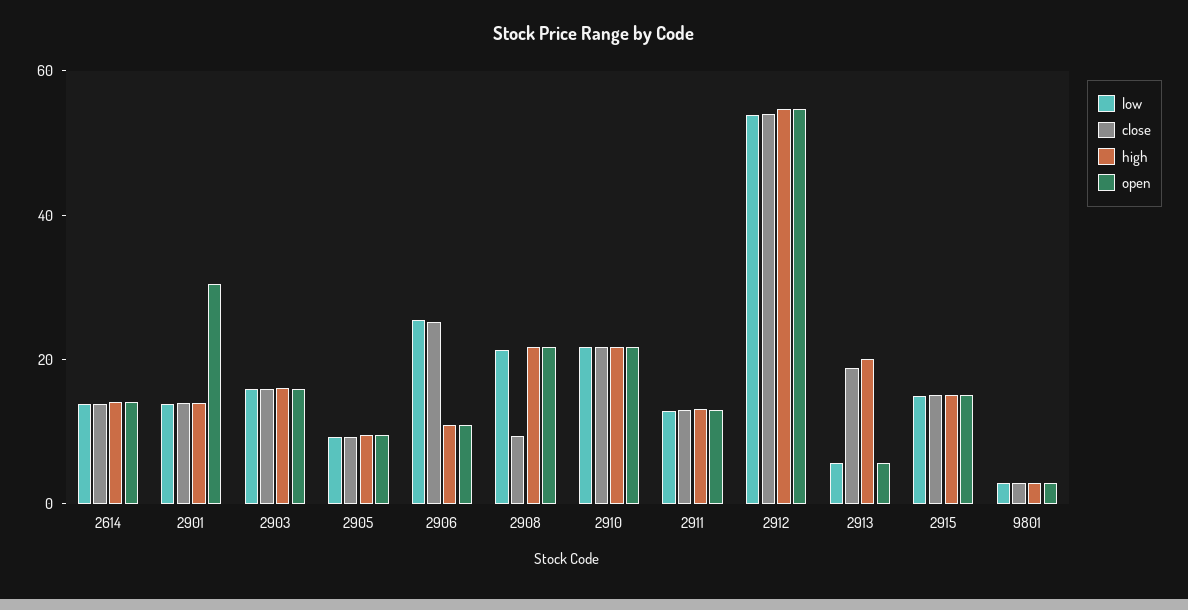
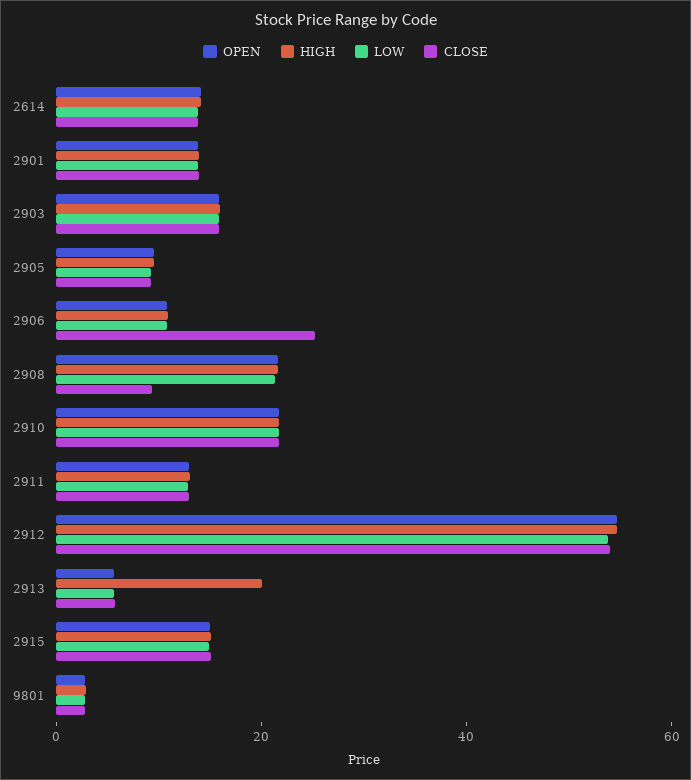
open, 2901: 30 -> 15
low, 2906: 25 -> 10
close, 2913: 20 -> 5

